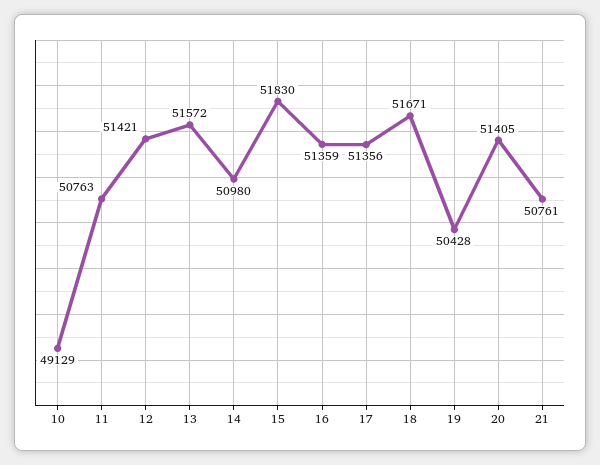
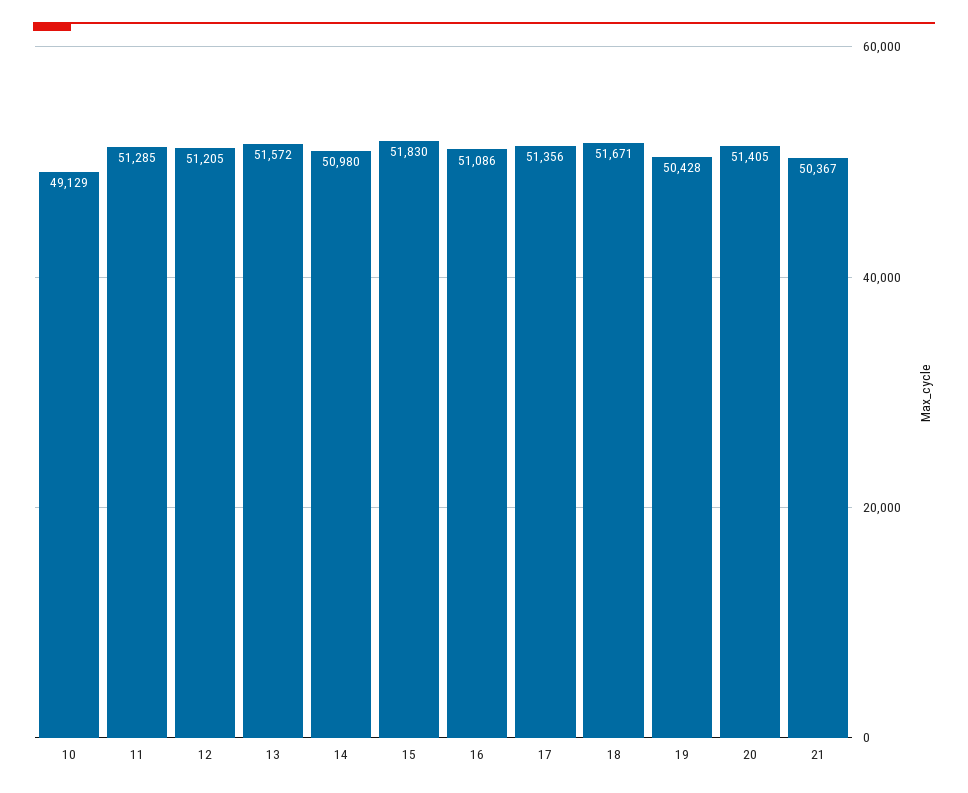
11: 50763 -> 51285
12: 51421 -> 51205
16: 51359 -> 51086
21: 50761 -> 50367

